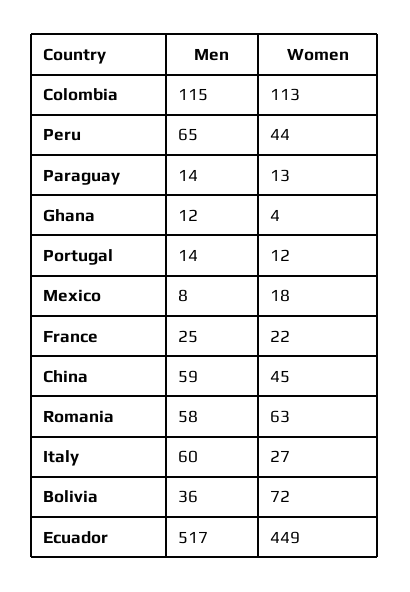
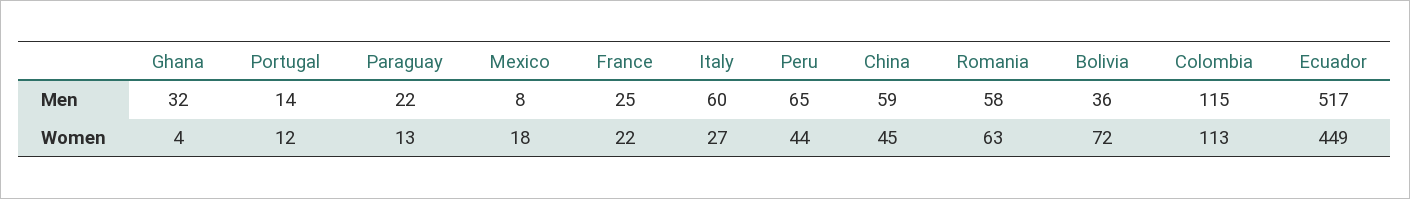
Men, Paraguay: 14 -> 22
Men, Ghana: 12 -> 32

